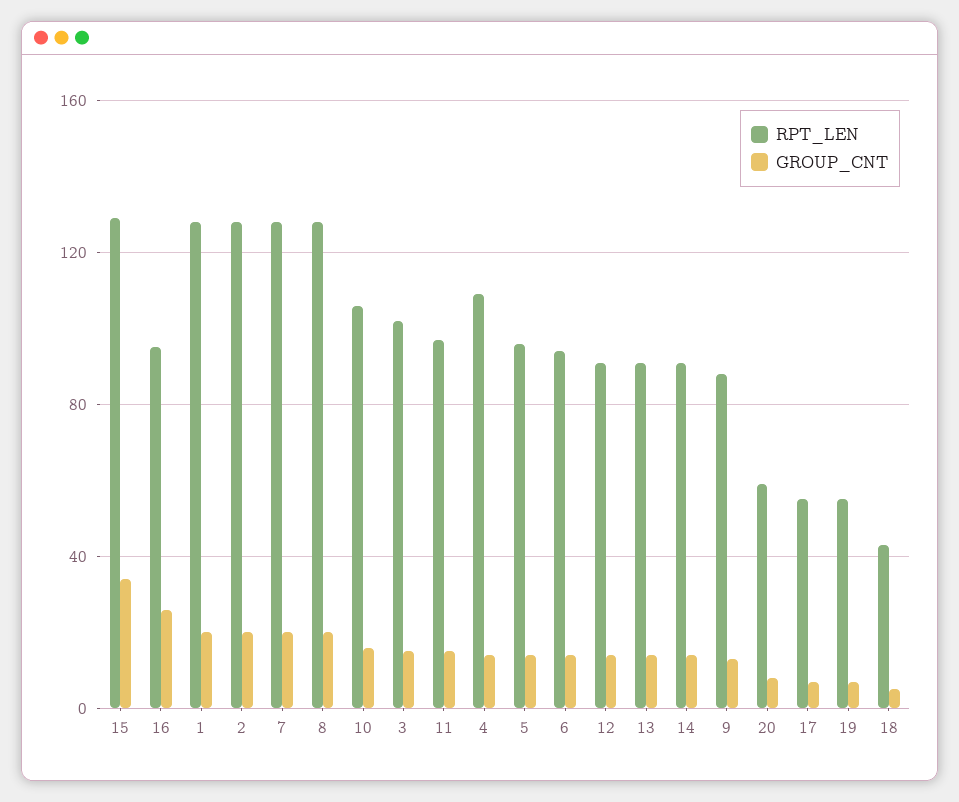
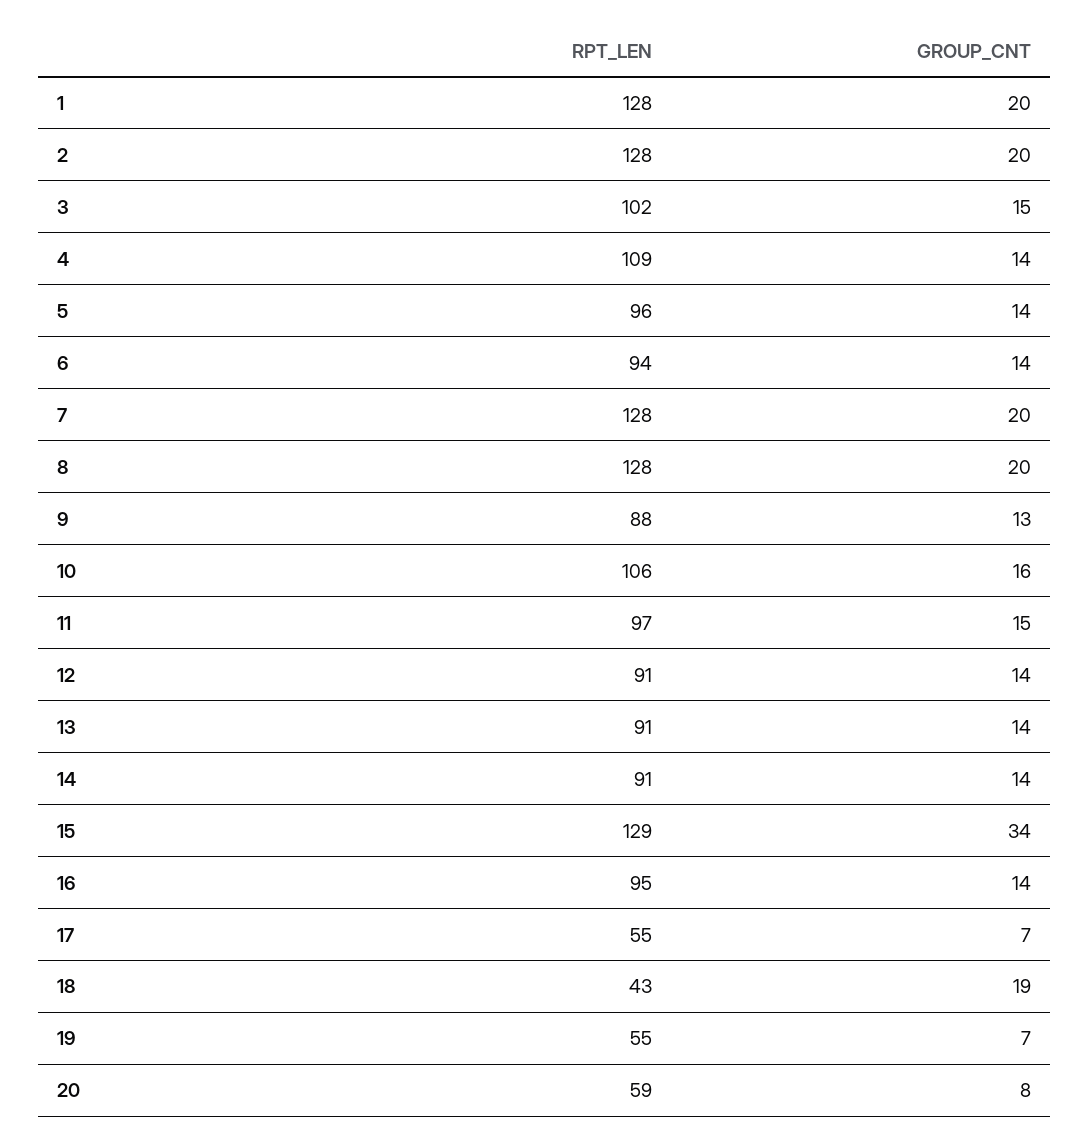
GROUP_CNT, 16: 25 -> 14
GROUP_CNT, 18: 5 -> 19

